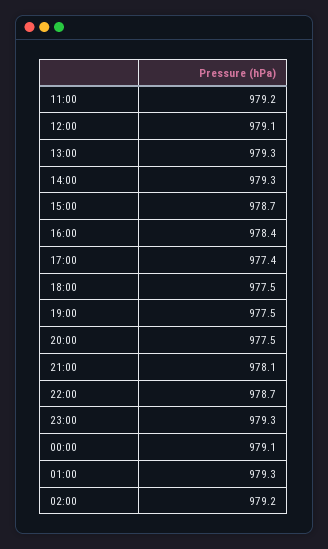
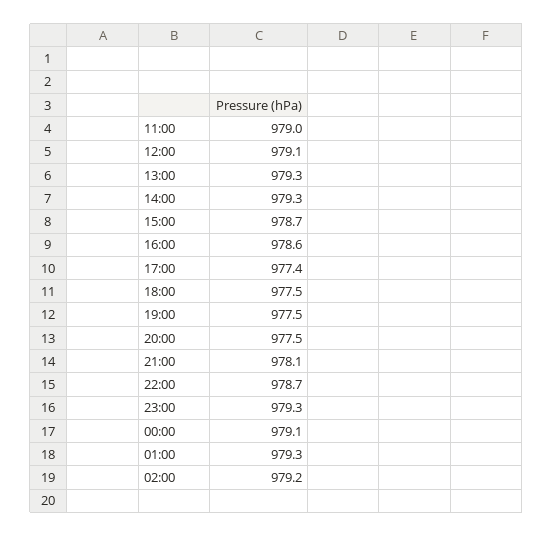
11:00: 979.2 -> 979
16:00: 978.4 -> 978.6

